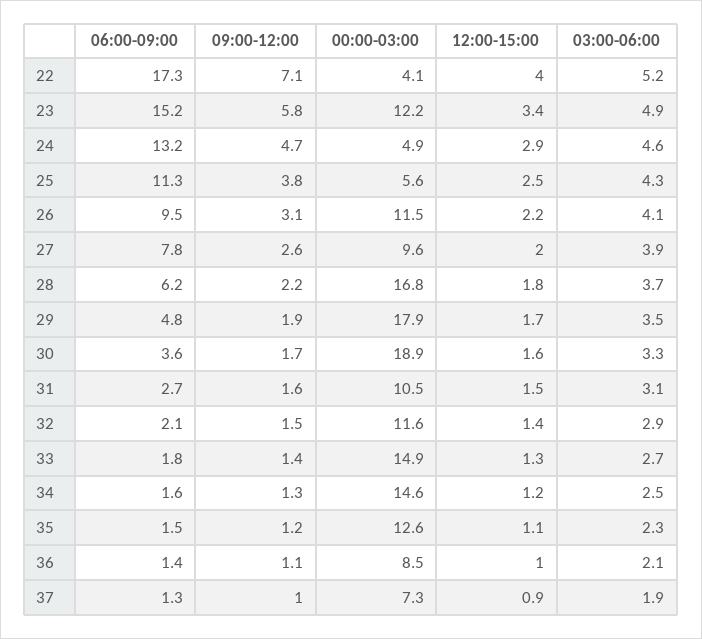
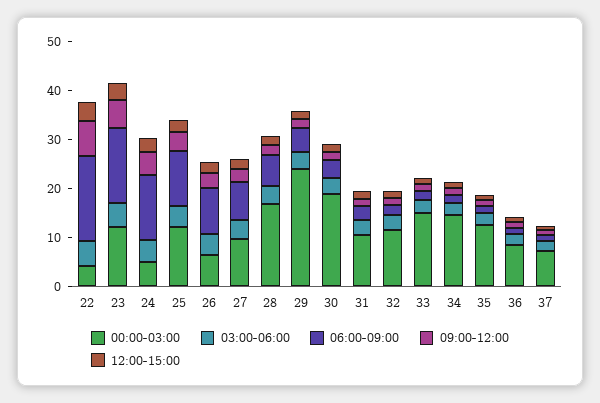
00:00-03:00, 25: 5.6 -> 12
00:00-03:00, 26: 11.5 -> 6
00:00-03:00, 29: 17.9 -> 24

